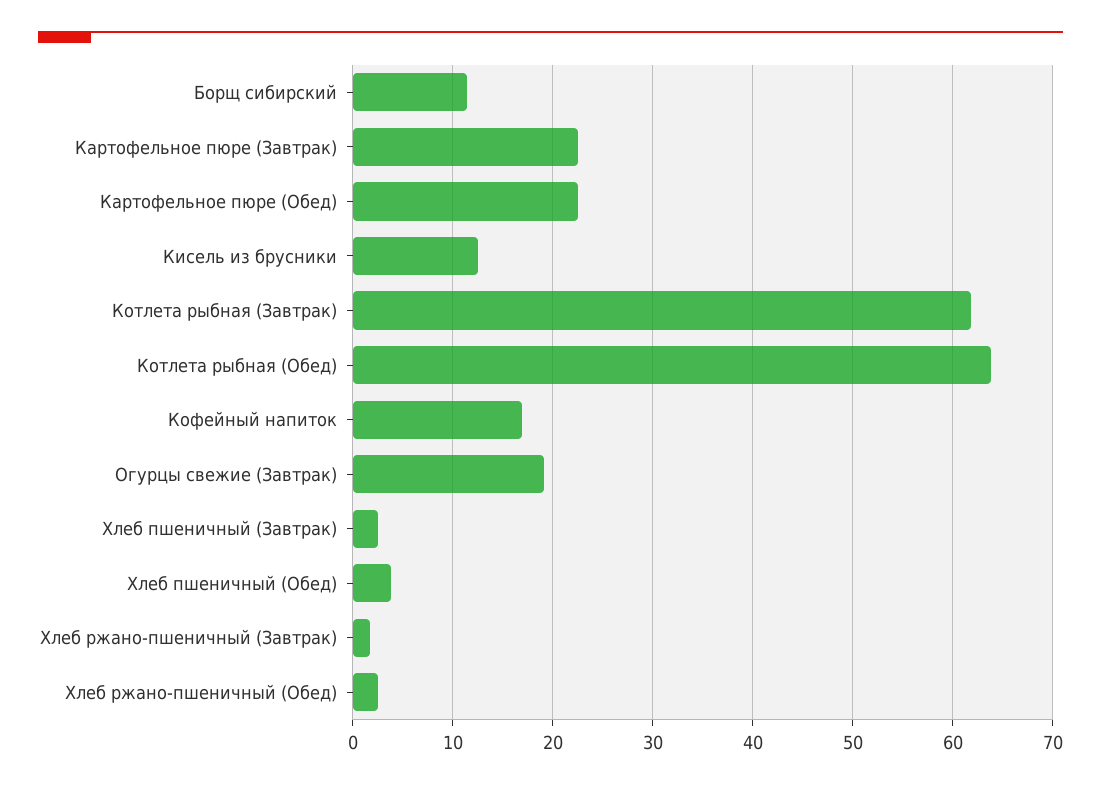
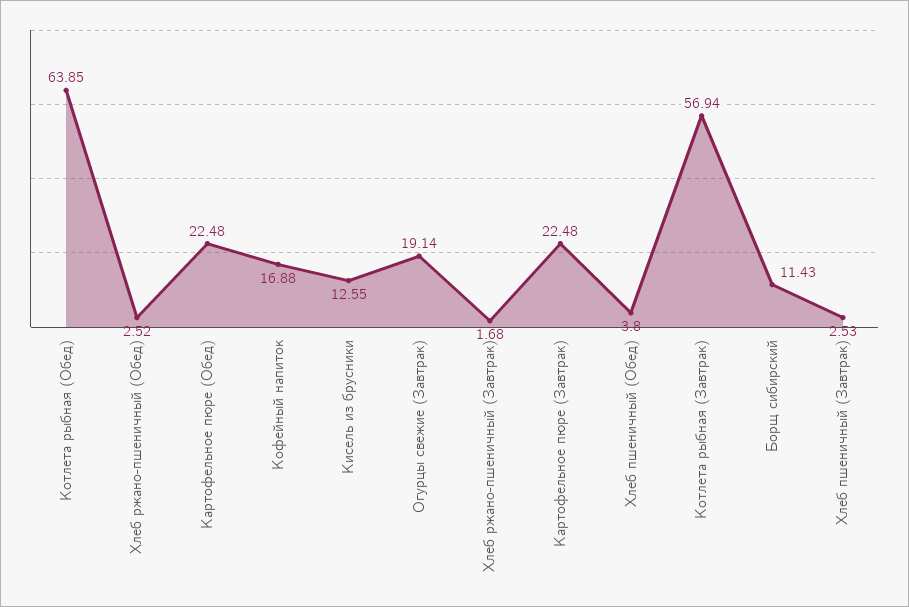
Котлета рыбная (Завтрак): 62 -> 56.94

